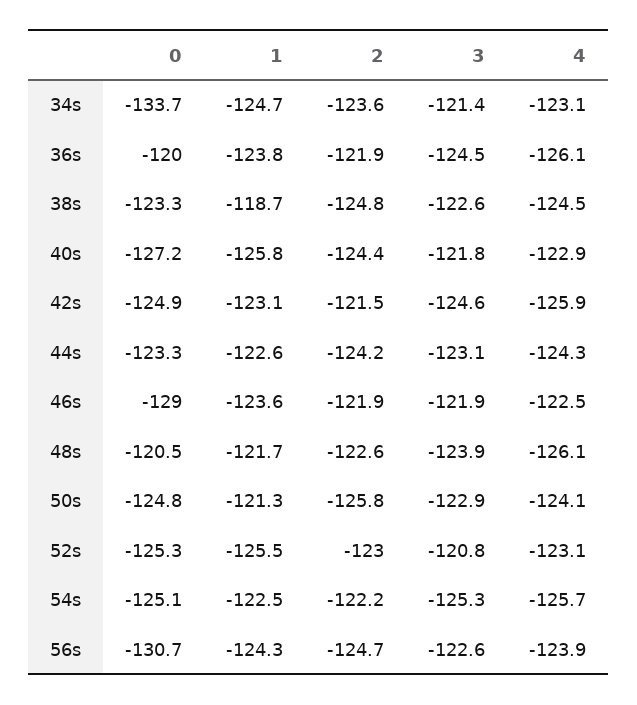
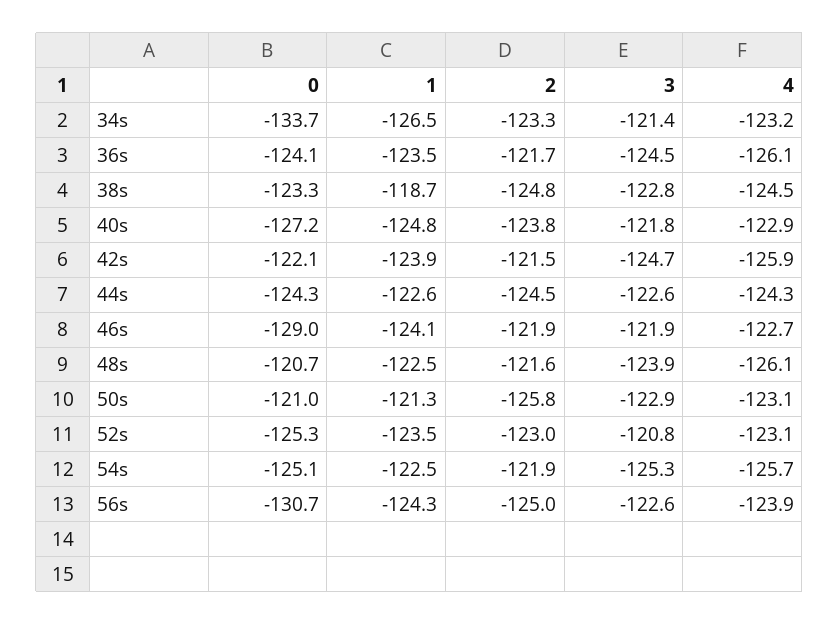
1, 34s: -124.7 -> -126.5
2, 34s: -123.6 -> -123.3
4, 34s: -123.1 -> -123.2
0, 36s: -120 -> -124.1
1, 36s: -123.8 -> -123.5
2, 36s: -121.9 -> -121.7
3, 38s: -122.6 -> -122.8
1, 40s: -125.8 -> -124.8
2, 40s: -124.4 -> -123.8
0, 42s: -124.9 -> -122.1
1, 42s: -123.1 -> -123.9
3, 42s: -124.6 -> -124.7
0, 44s: -123.3 -> -124.3
2, 44s: -124.2 -> -124.5
3, 44s: -123.1 -> -122.6
1, 46s: -123.6 -> -124.1
4, 46s: -122.5 -> -122.7
0, 48s: -120.5 -> -120.7
1, 48s: -121.7 -> -122.5
2, 48s: -122.6 -> -121.6
0, 50s: -124.8 -> -121
4, 50s: -124.1 -> -123.1
1, 52s: -125.5 -> -123.5
2, 54s: -122.2 -> -121.9
2, 56s: -124.7 -> -125

